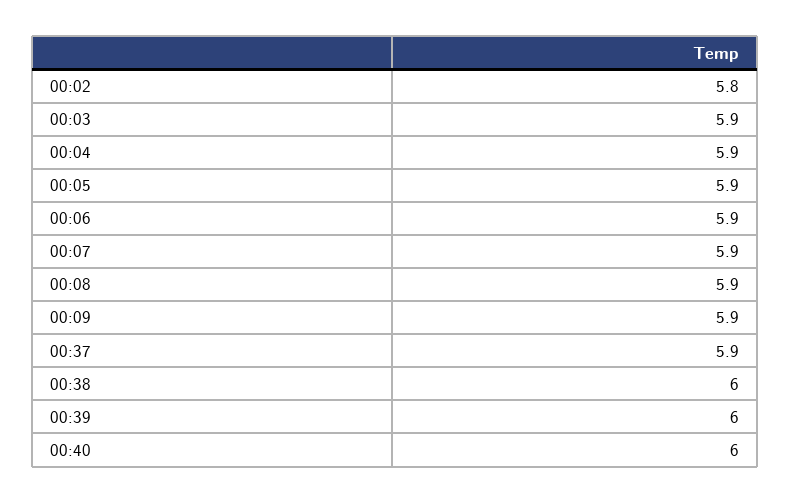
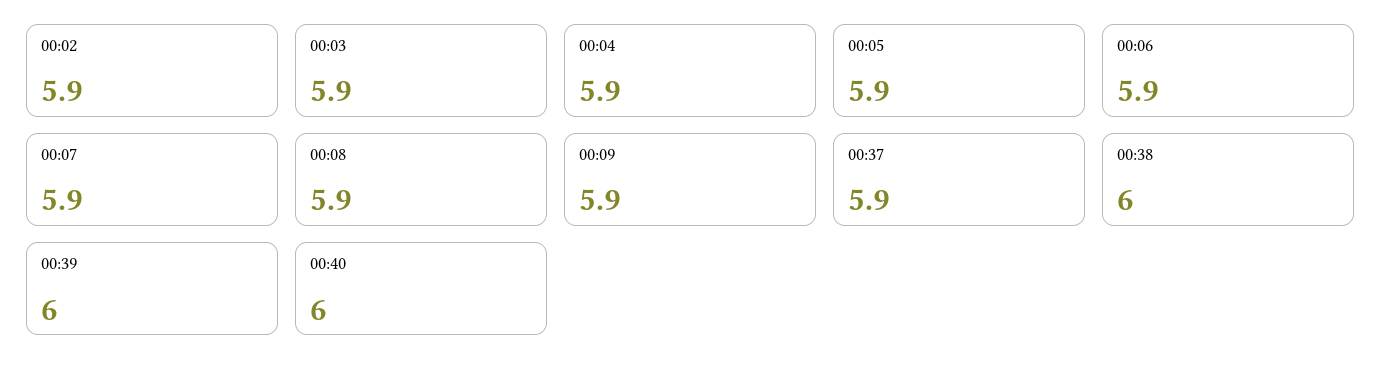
00:02: 5.8 -> 5.9

